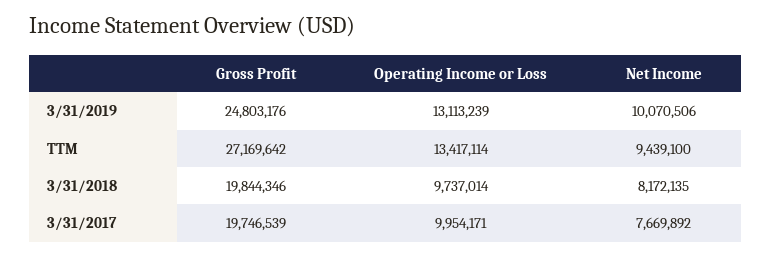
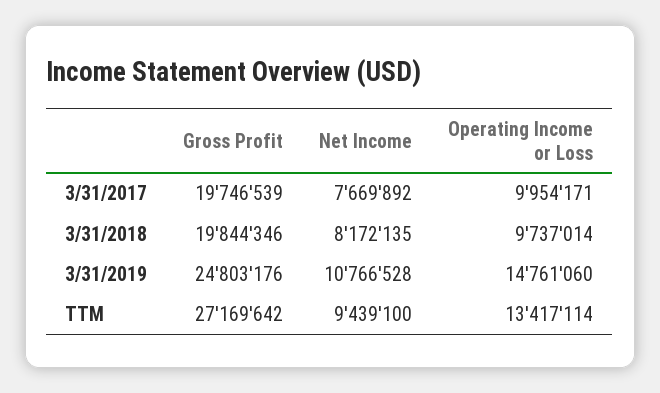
Operating Income or Loss, 3/31/2019: 13113239 -> 14761060
Net Income, 3/31/2019: 10070506 -> 10766528

